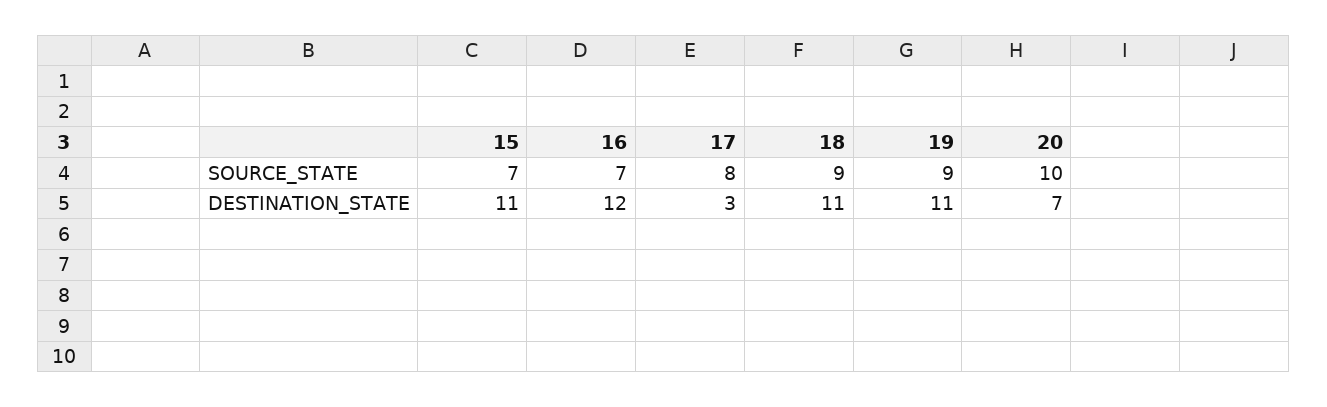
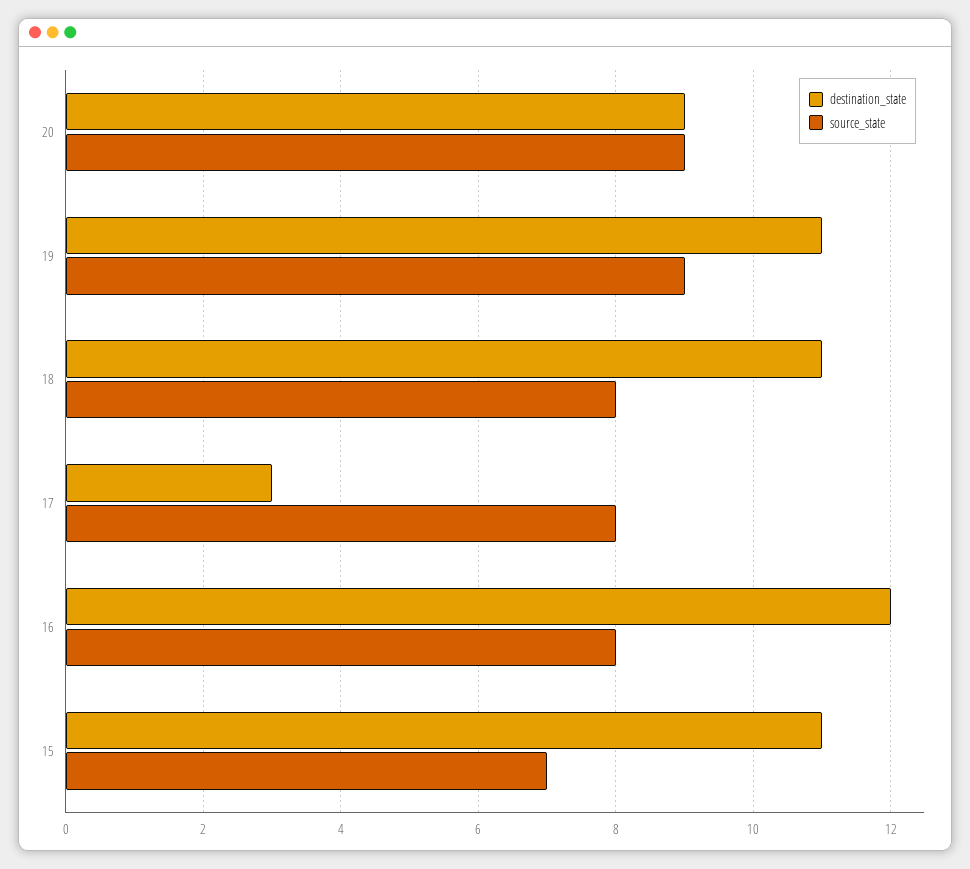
SOURCE_STATE, 16: 7 -> 8
SOURCE_STATE, 18: 9 -> 8
SOURCE_STATE, 20: 10 -> 9
DESTINATION_STATE, 20: 7 -> 9

